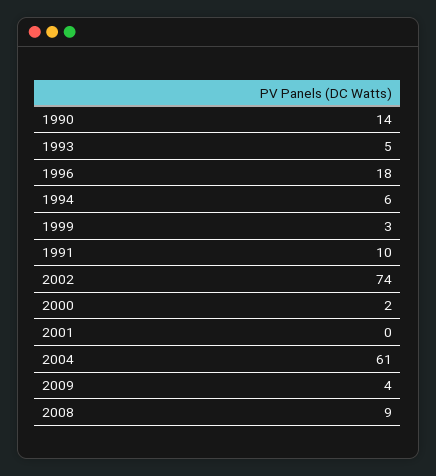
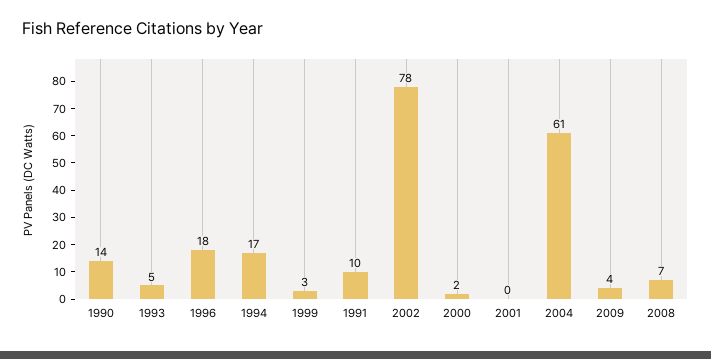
1994: 6 -> 17
2002: 74 -> 78
2008: 9 -> 7

